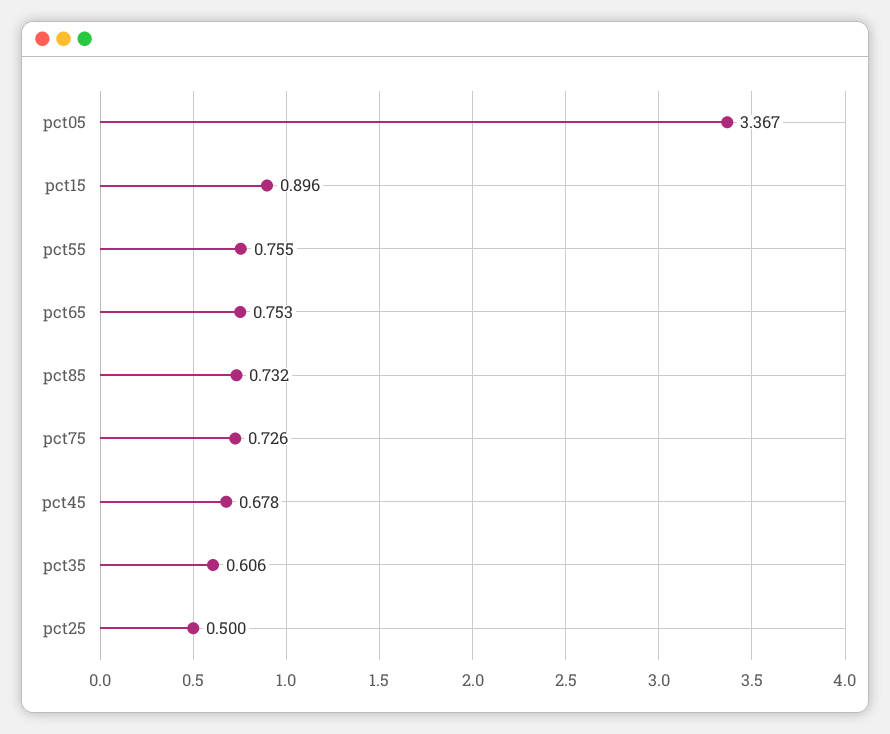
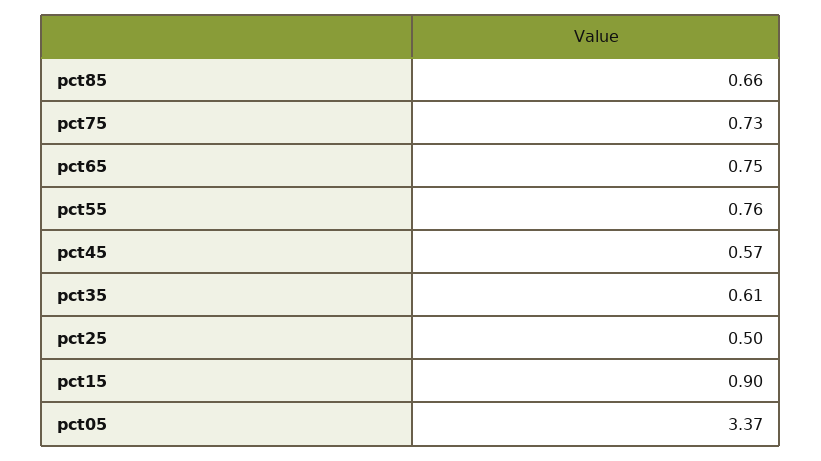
pct85: 0.732 -> 0.66
pct45: 0.678 -> 0.57

